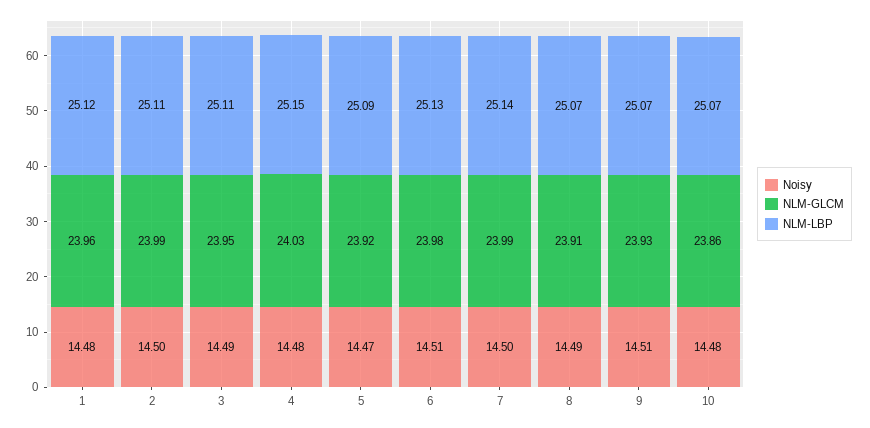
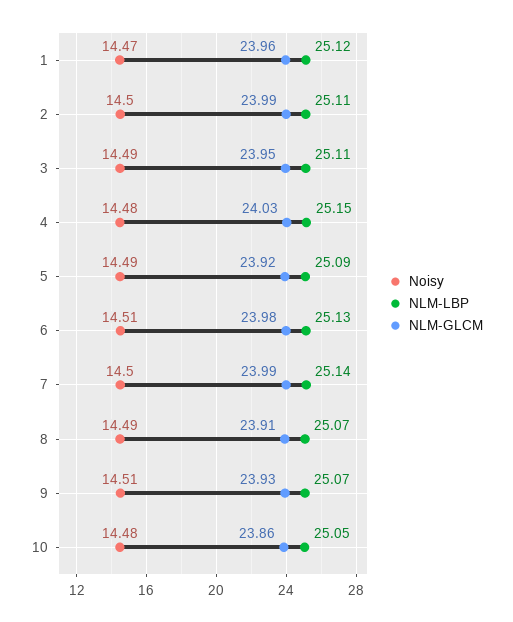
Noisy, 1: 14.48 -> 14.47
Noisy, 5: 14.47 -> 14.49
NLM-LBP, 10: 25.07 -> 25.05

